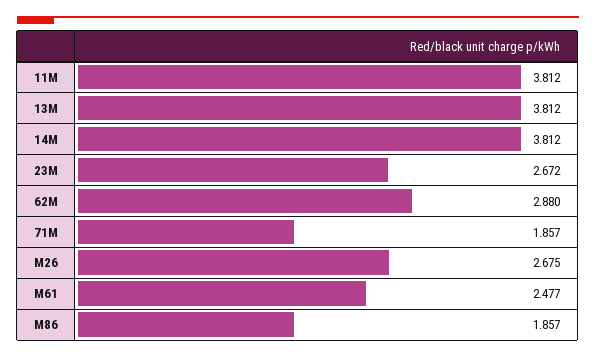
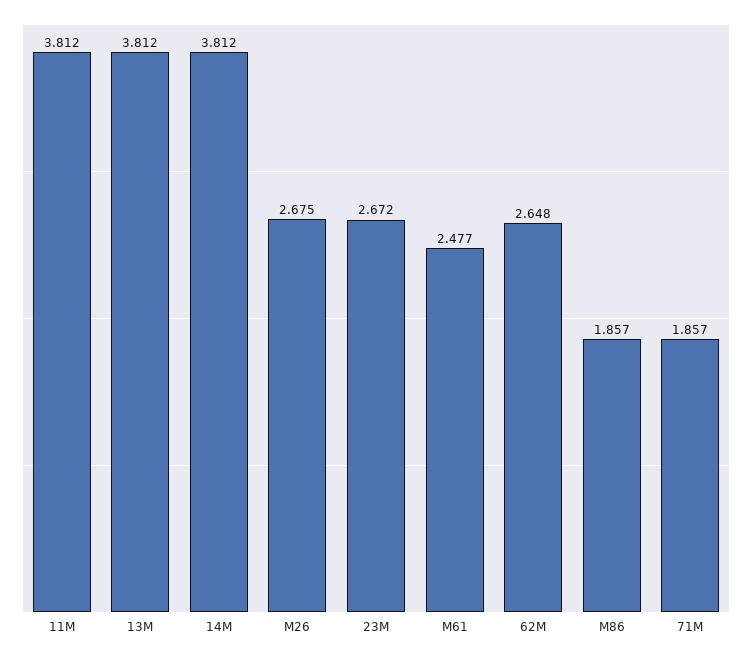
62M: 2.88 -> 2.648

